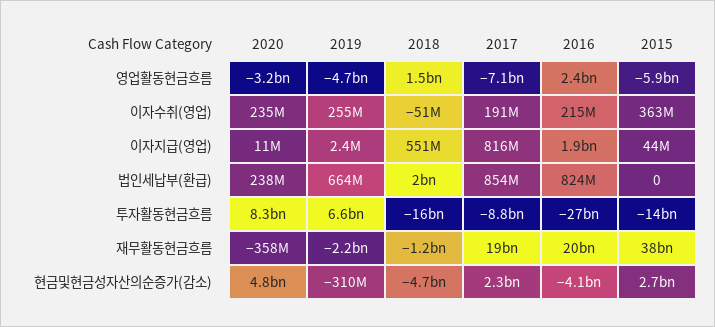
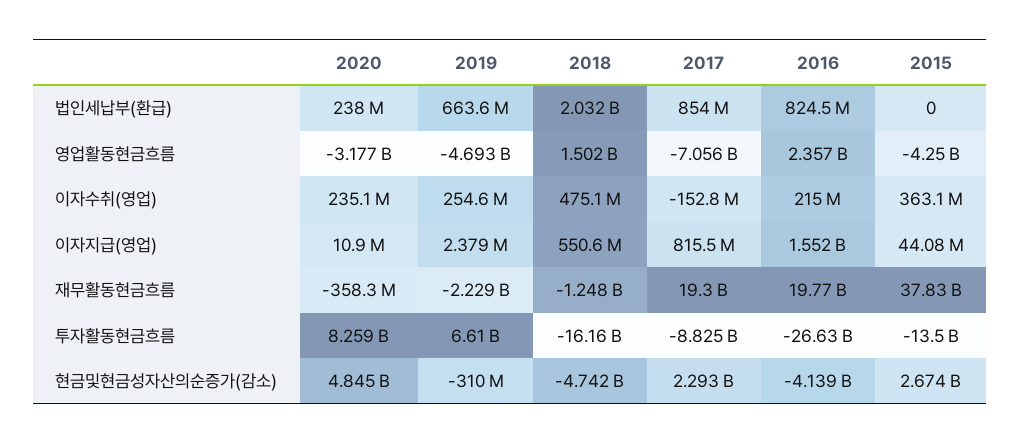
2015, 영업활동현금흐름: -5900000000 -> -4250000000
2018, 이자수취(영업): -51000000 -> 475100000
2017, 이자수취(영업): 191000000 -> -152800000
2016, 이자지급(영업): 1900000000 -> 1552000000

